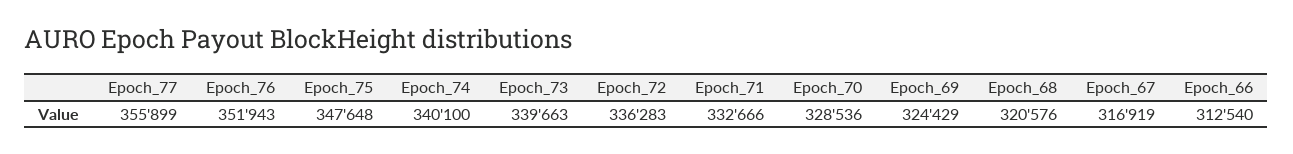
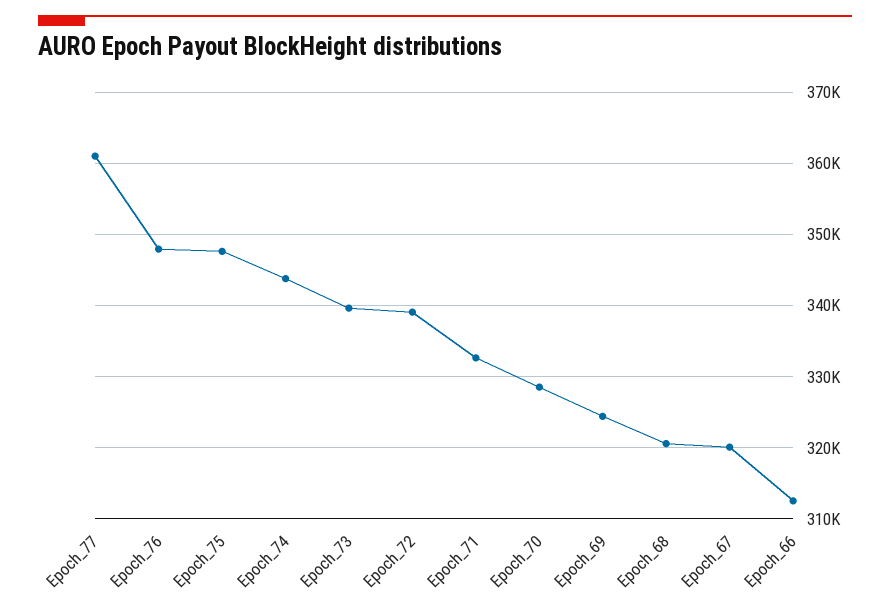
Epoch_77: 355899 -> 361000
Epoch_76: 351943 -> 348000
Epoch_74: 340100 -> 344000
Epoch_72: 336283 -> 339000
Epoch_67: 316919 -> 320000

